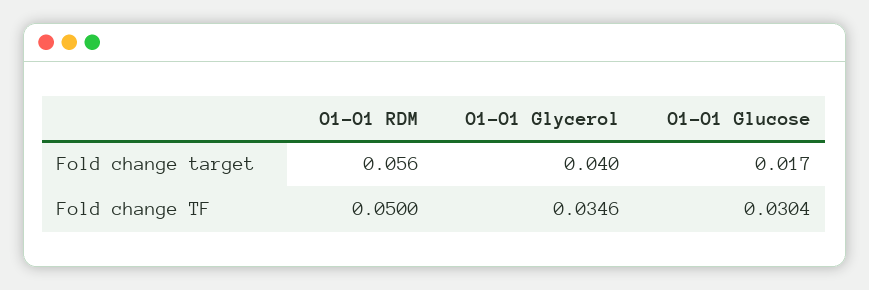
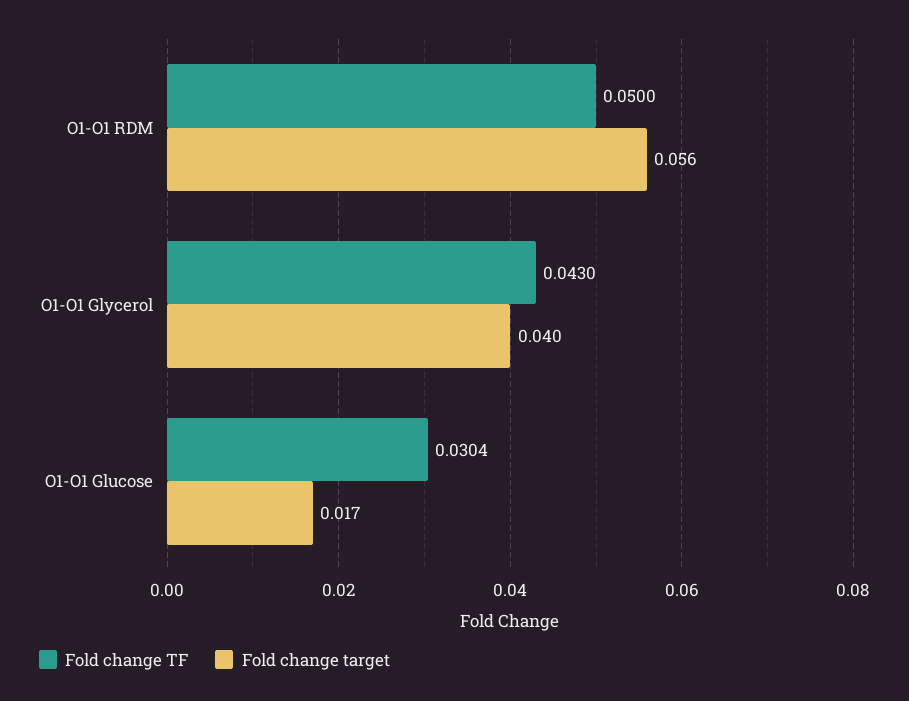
Fold change TF, O1-O1 Glycerol: 0.0346 -> 0.043

